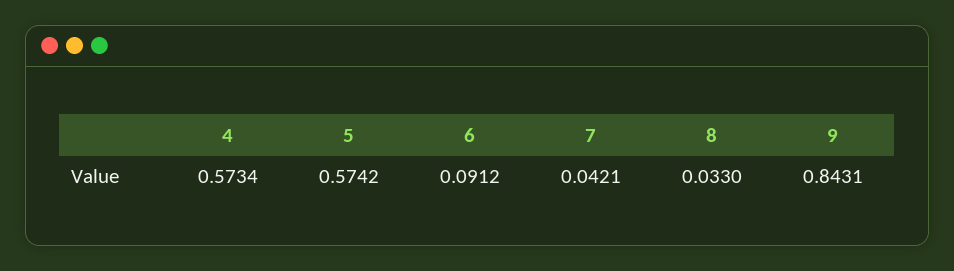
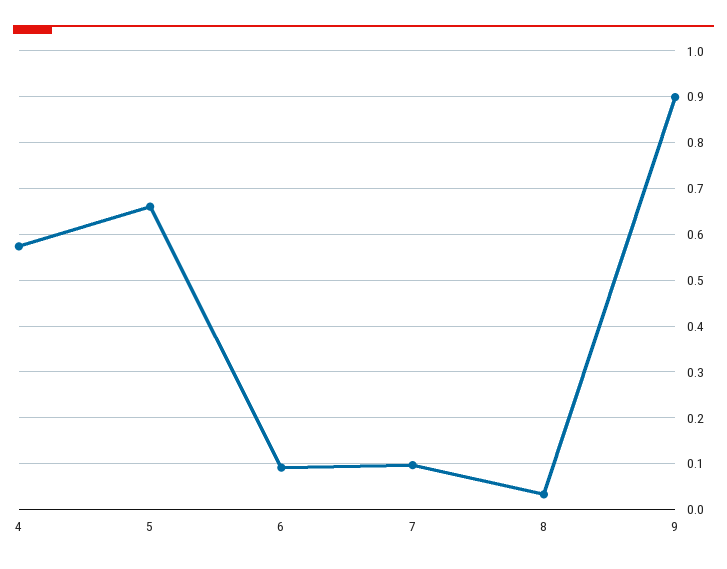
5: 0.5742 -> 0.66
7: 0.0421 -> 0.1
9: 0.8431 -> 0.9

